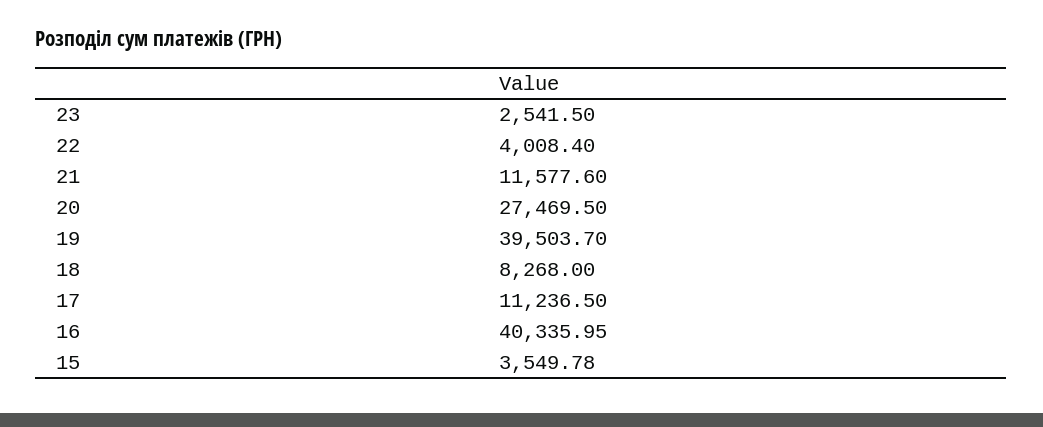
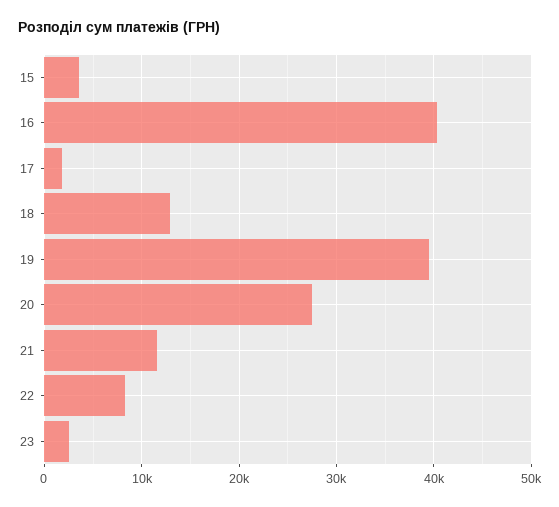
22: 4008.4 -> 8000
18: 8268 -> 13000
17: 11236.5 -> 2000

